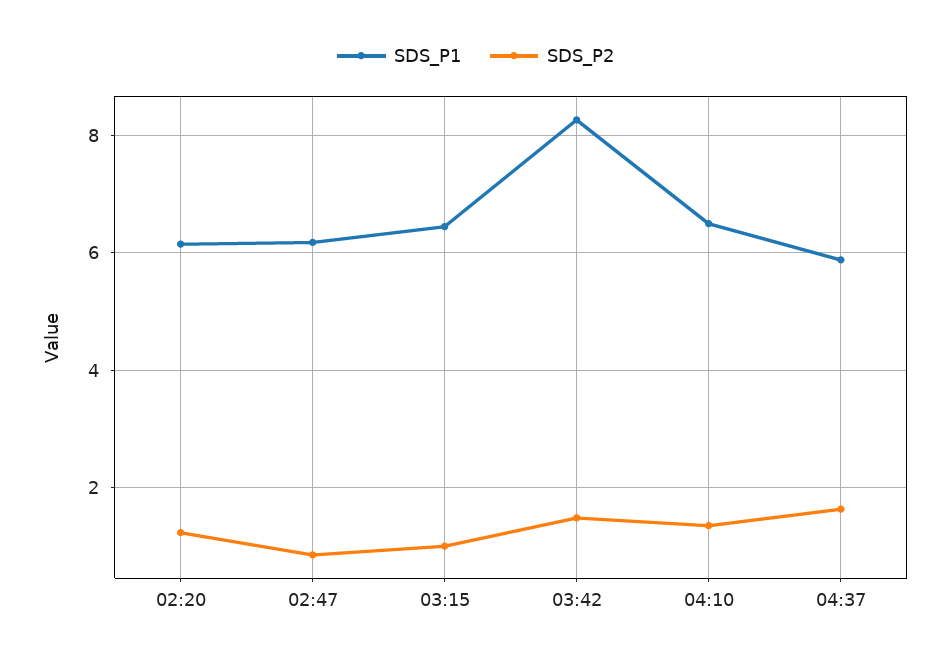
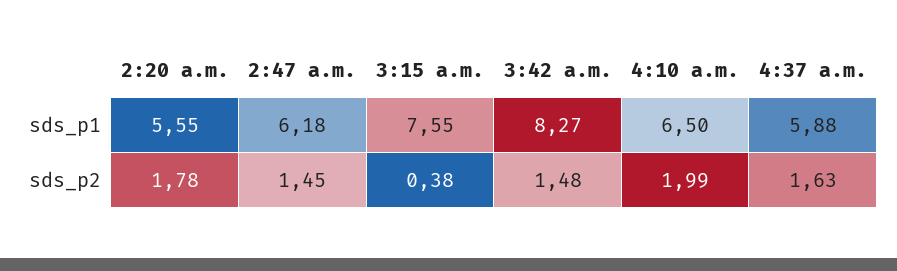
SDS_P1, 02:20: 6.2 -> 5.55
SDS_P2, 02:20: 1.2 -> 1.78
SDS_P2, 02:47: 0.8 -> 1.45
SDS_P1, 03:15: 6.4 -> 7.55
SDS_P2, 03:15: 1 -> 0.38
SDS_P2, 04:10: 1.4 -> 1.99

